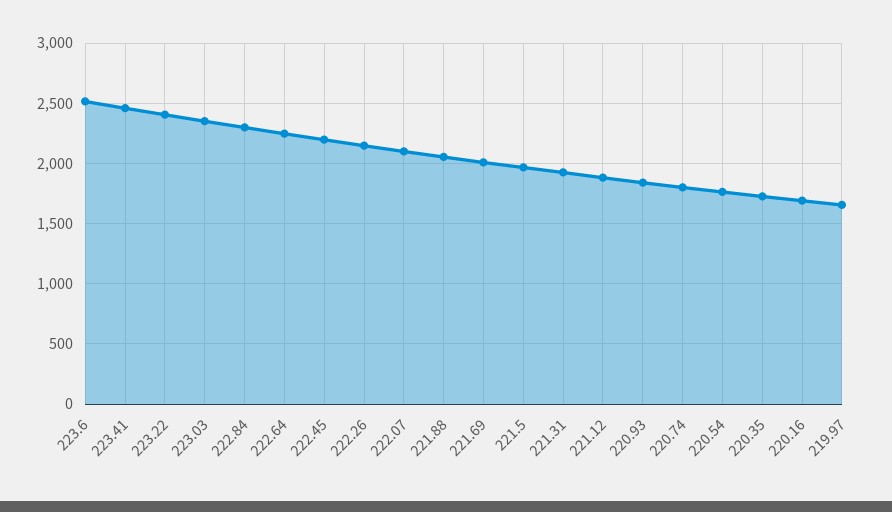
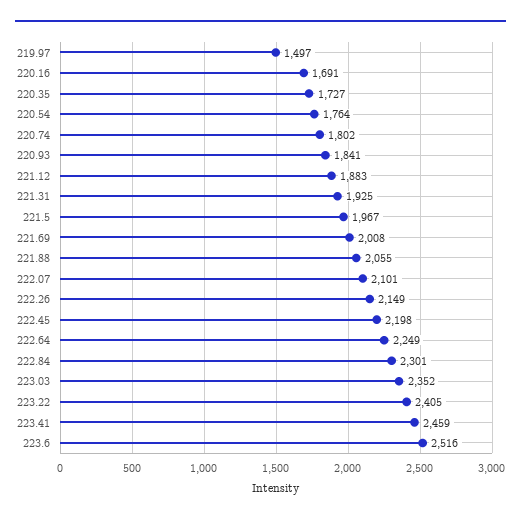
219.97: 1650 -> 1497

